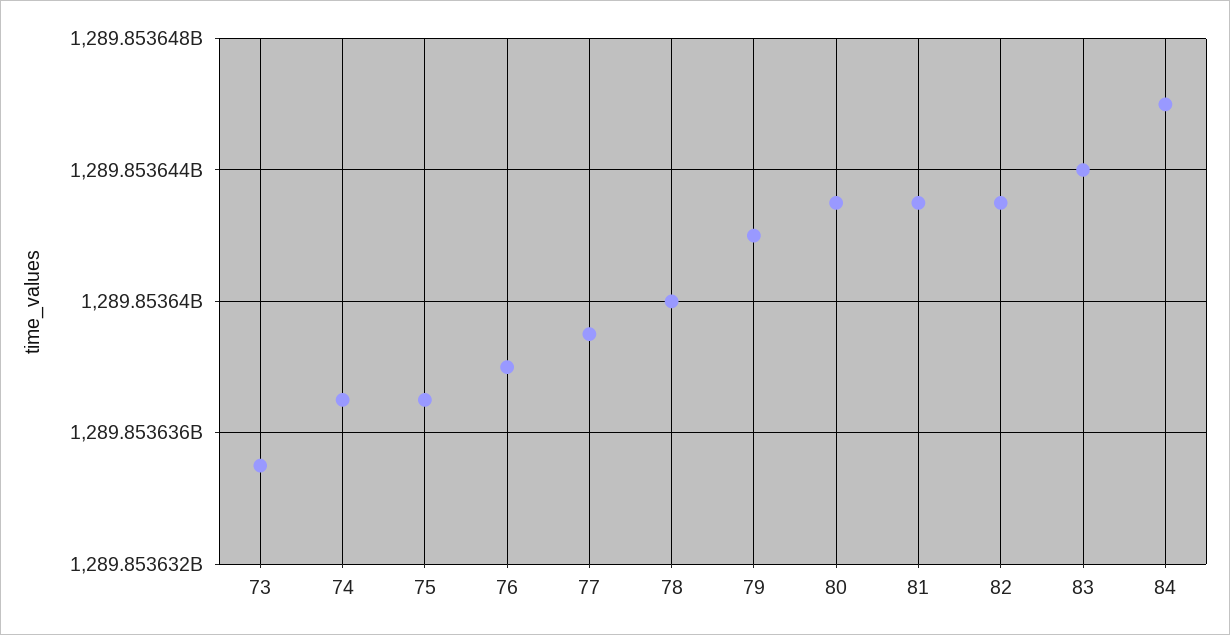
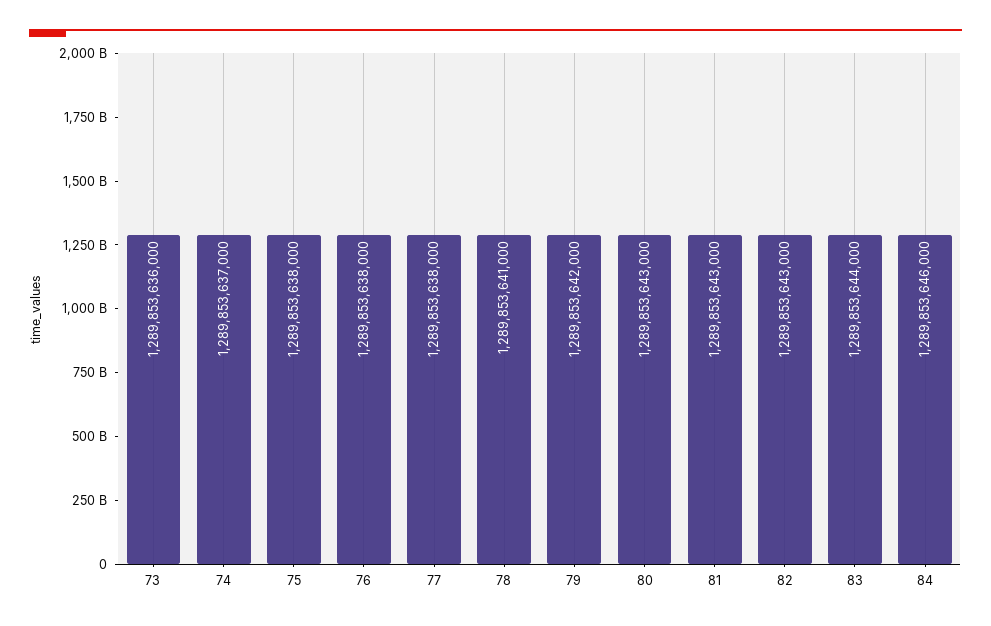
73: 1289853635000 -> 1289853636000
75: 1289853637000 -> 1289853638000
77: 1289853639000 -> 1289853638000
78: 1289853640000 -> 1289853641000

